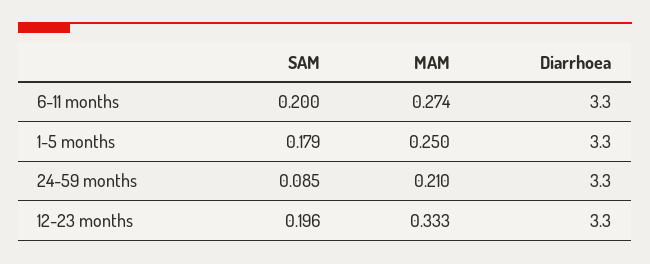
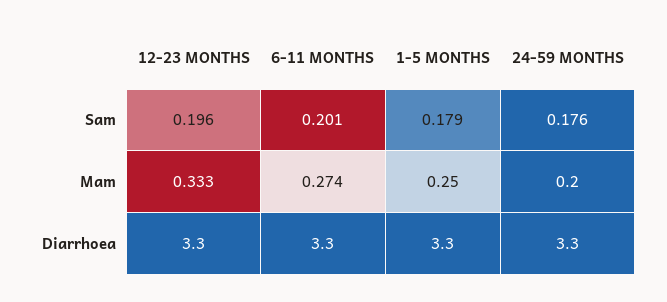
SAM, 6-11 months: 0.2 -> 0.201
SAM, 24-59 months: 0.085 -> 0.176
MAM, 24-59 months: 0.21 -> 0.2

